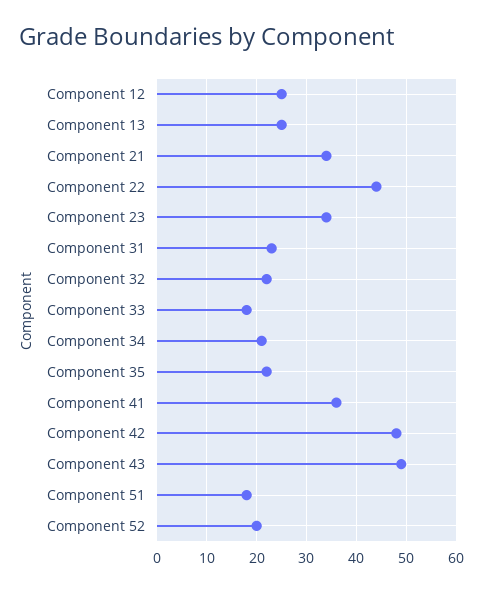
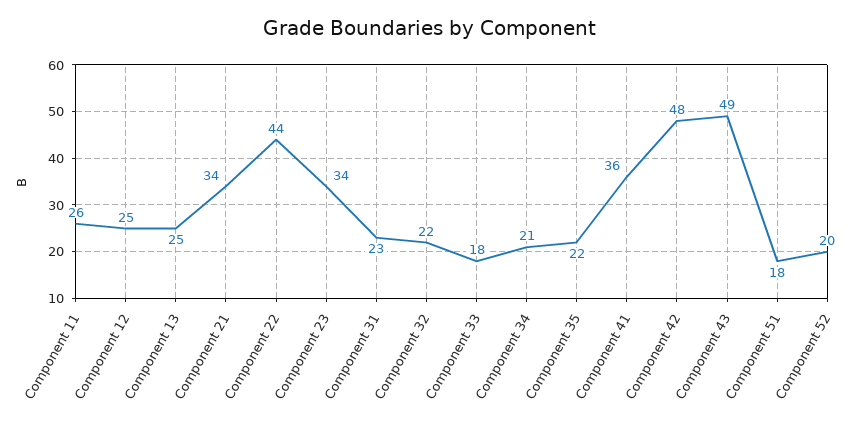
Component 11: none -> 26

